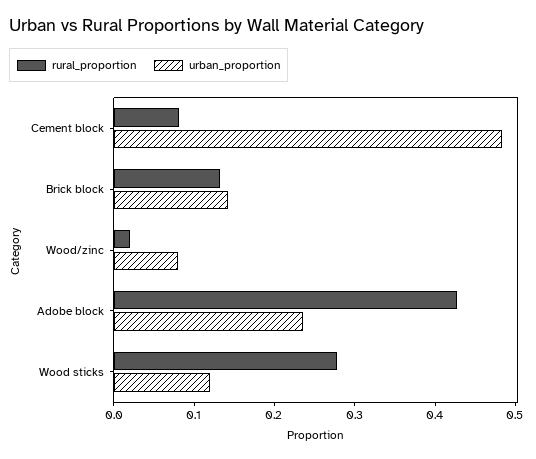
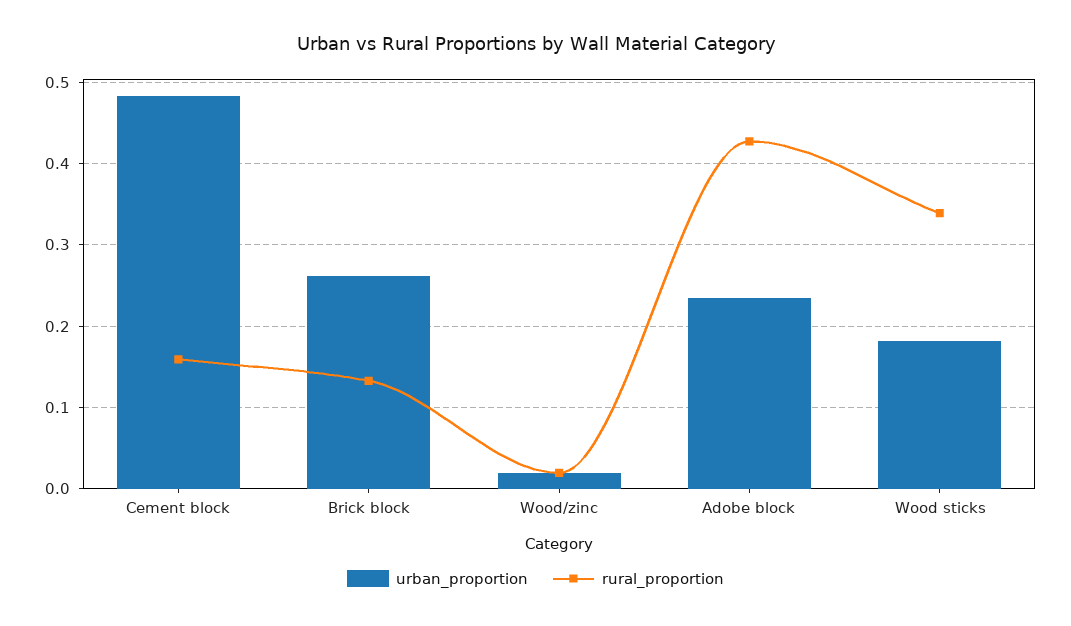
rural_proportion, Cement block: 0.08 -> 0.16
urban_proportion, Brick block: 0.14 -> 0.26
urban_proportion, Wood/zinc: 0.08 -> 0.02
rural_proportion, Wood sticks: 0.28 -> 0.34
urban_proportion, Wood sticks: 0.12 -> 0.18

